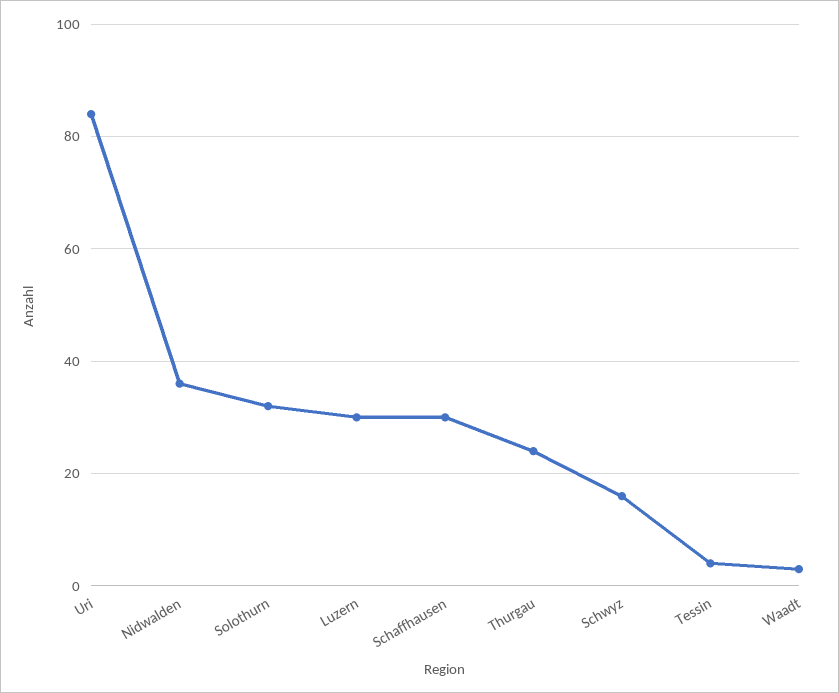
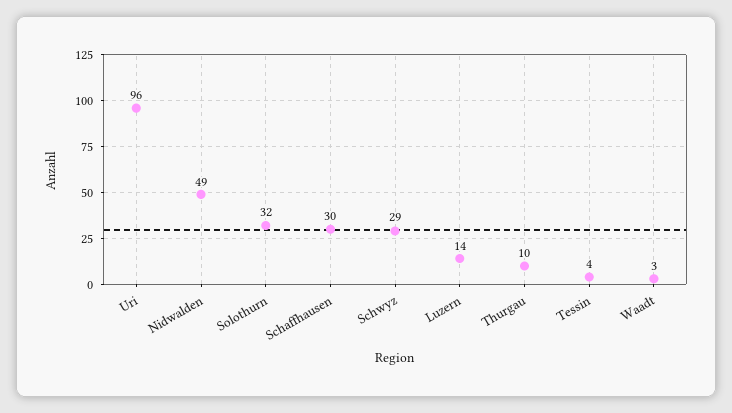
Uri: 85 -> 96
Nidwalden: 35 -> 49
Luzern: 30 -> 14
Thurgau: 25 -> 10
Schwyz: 15 -> 29

